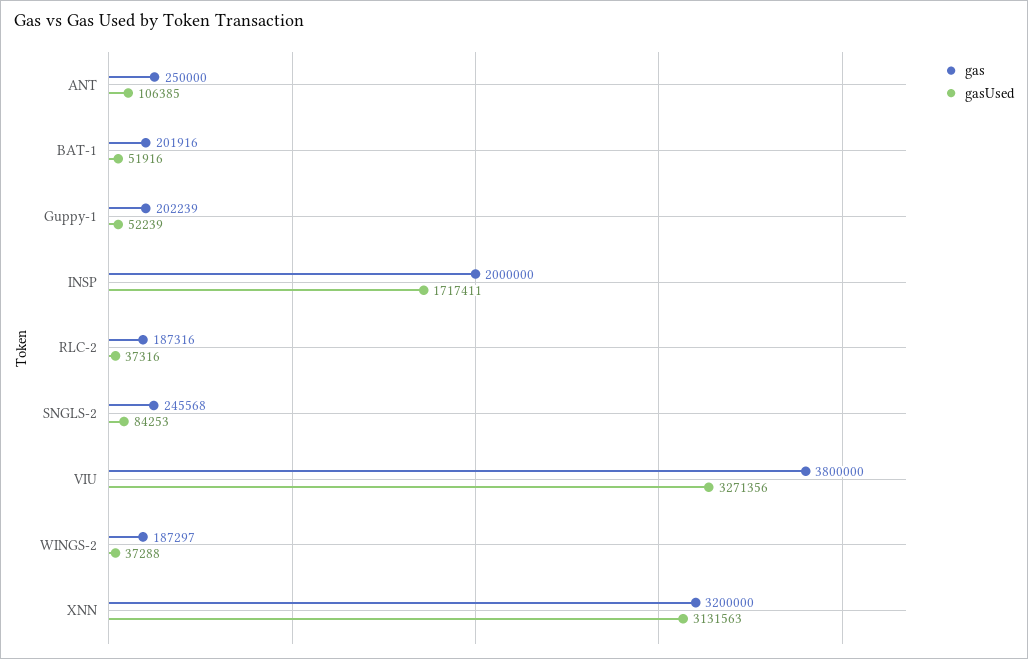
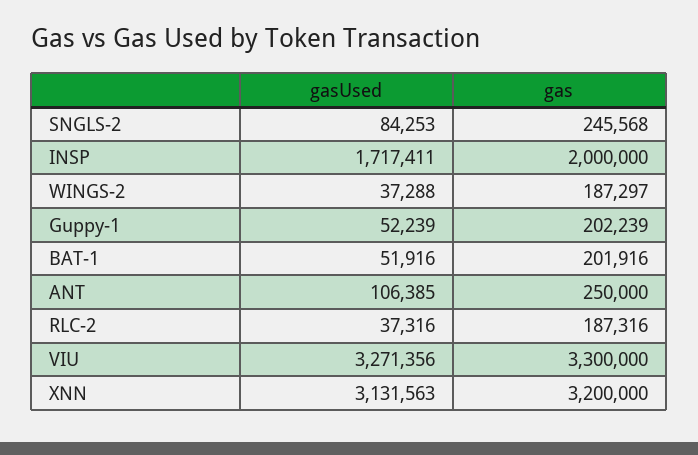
gas, VIU: 3800000 -> 3300000

